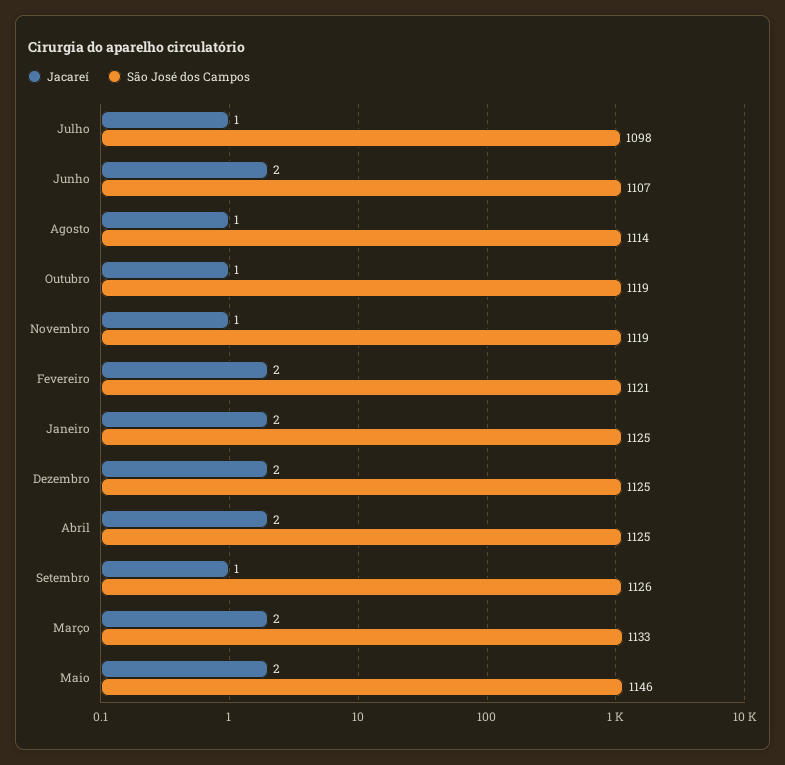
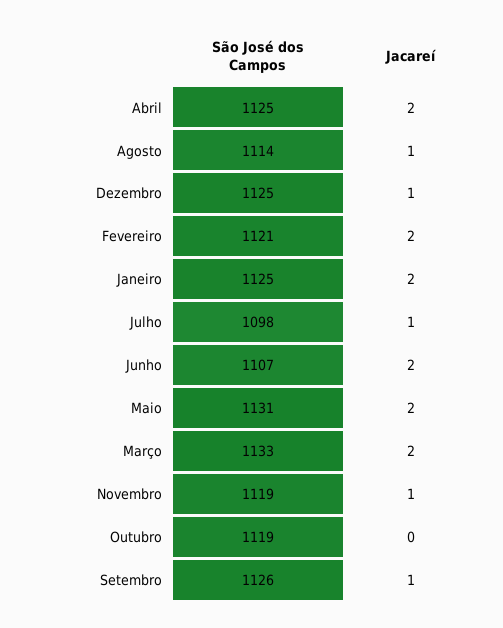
Jacareí, Outubro: 1 -> 0
Jacareí, Dezembro: 2 -> 1
São José dos Campos, Maio: 1146 -> 1131

